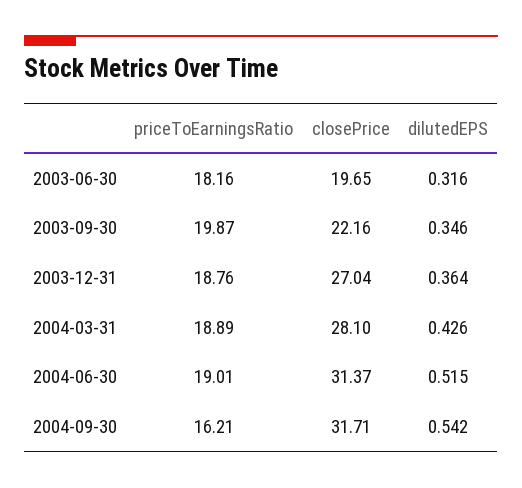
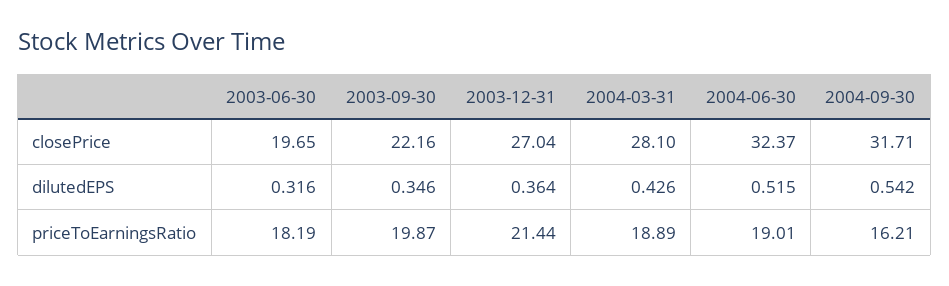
priceToEarningsRatio, 2003-06-30: 18.16 -> 18.19
priceToEarningsRatio, 2003-12-31: 18.76 -> 21.44
closePrice, 2004-06-30: 31.37 -> 32.37

